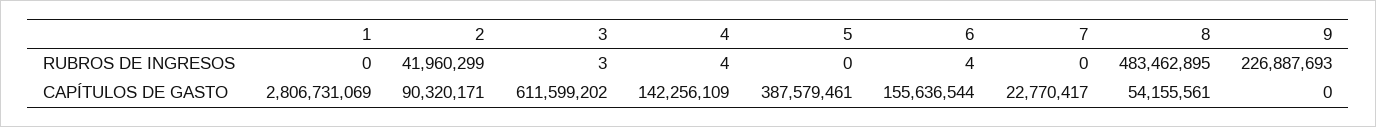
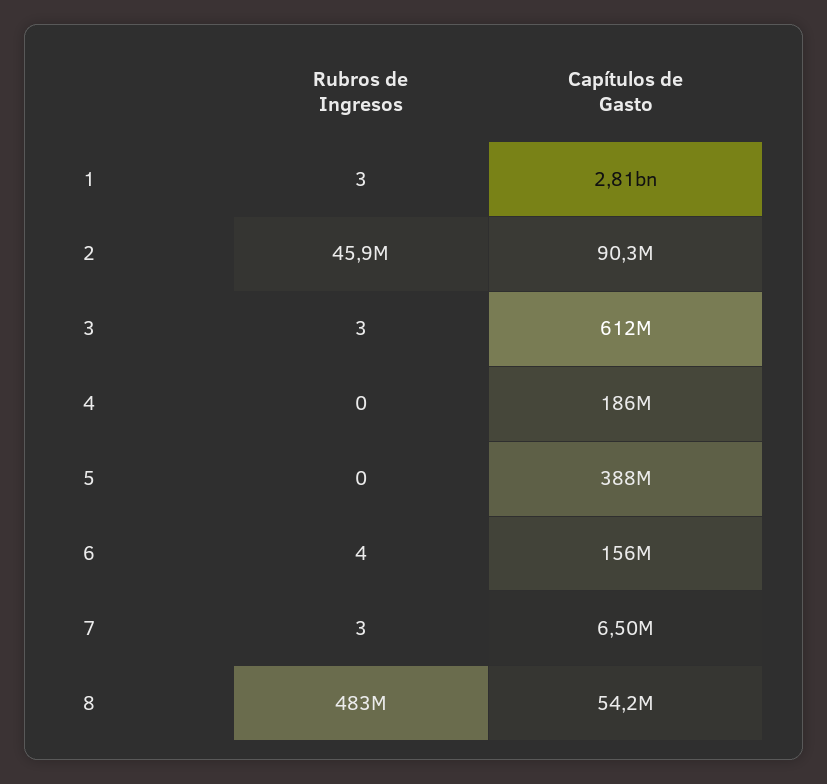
1, RUBROS DE INGRESOS: 0 -> 3
2, RUBROS DE INGRESOS: 41960299 -> 45900000
4, RUBROS DE INGRESOS: 4 -> 0
7, RUBROS DE INGRESOS: 0 -> 3
9, RUBROS DE INGRESOS: 226887693 -> none
4, CAPÍTULOS DE GASTO: 142256109 -> 186000000
7, CAPÍTULOS DE GASTO: 22770417 -> 6500000
9, CAPÍTULOS DE GASTO: 0 -> none

